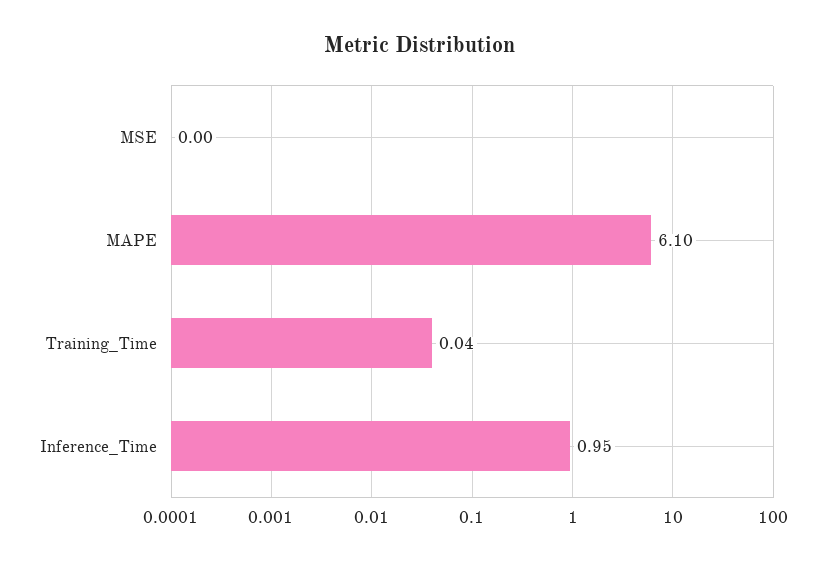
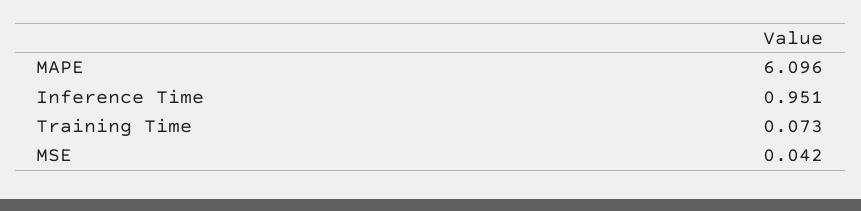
MSE: 0 -> 0.042
Training_Time: 0.04 -> 0.073

